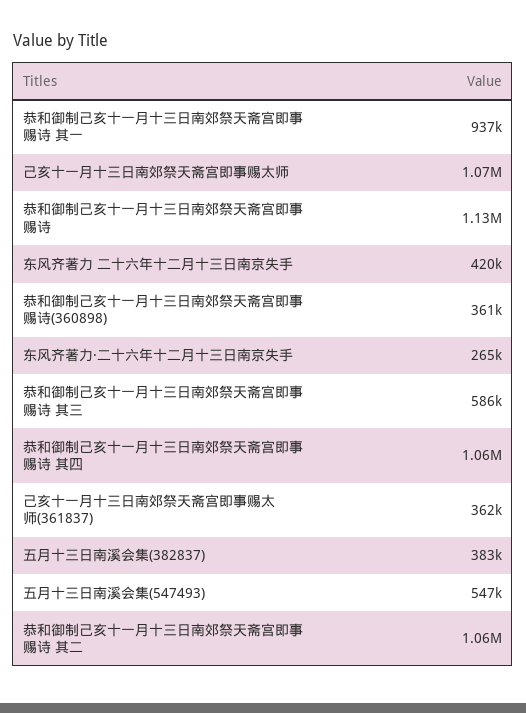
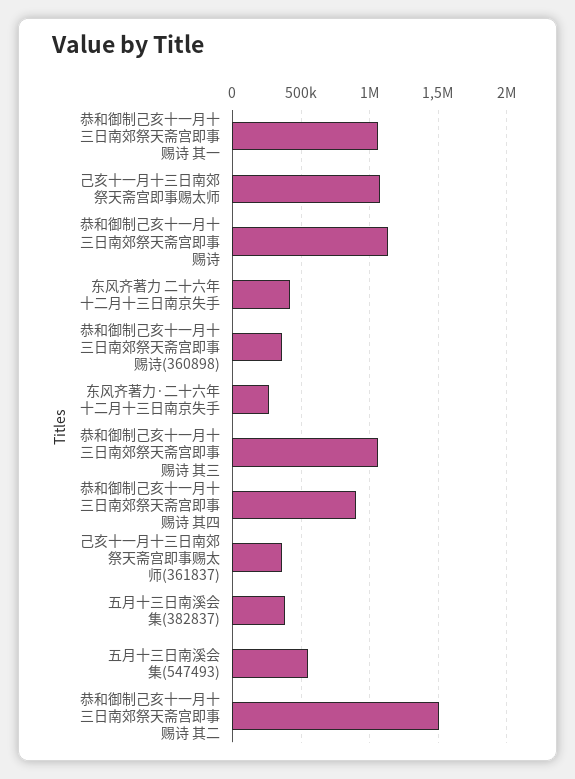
恭和御制己亥十一月十三日南郊祭天斋宫即事赐诗 其一: 937000 -> 1050000
恭和御制己亥十一月十三日南郊祭天斋宫即事赐诗 其三: 586000 -> 1050000
恭和御制己亥十一月十三日南郊祭天斋宫即事赐诗 其四: 1060000 -> 900000
恭和御制己亥十一月十三日南郊祭天斋宫即事赐诗 其二: 1060000 -> 1500000

